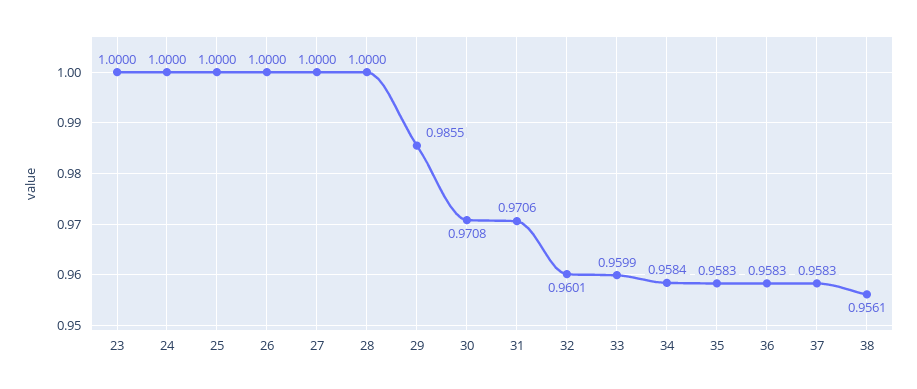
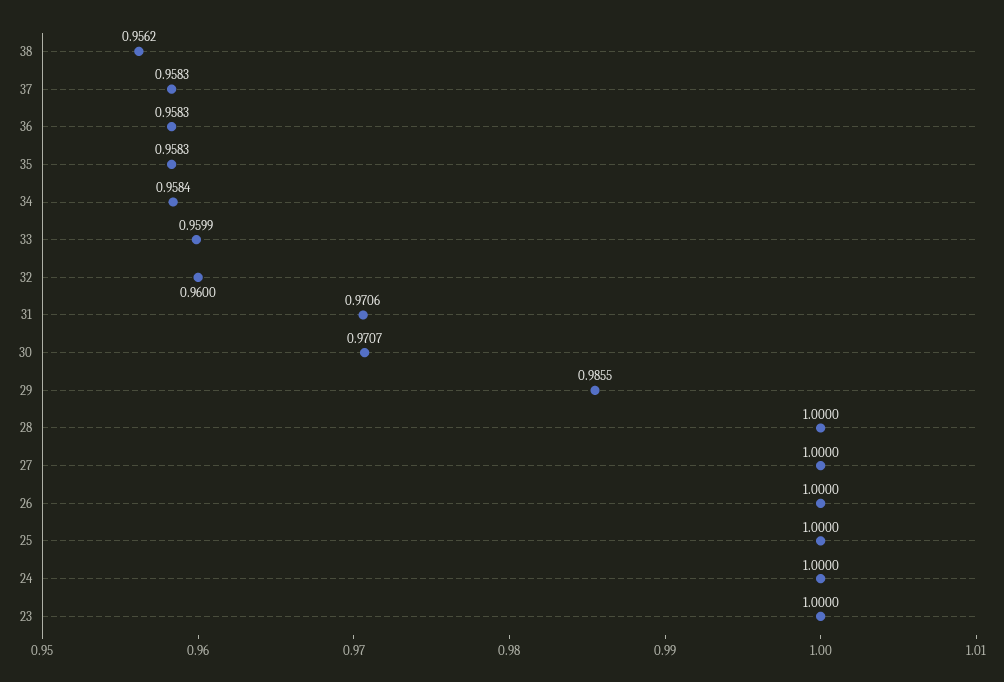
30: 0.9708 -> 0.9707
32: 0.9601 -> 0.96
38: 0.9561 -> 0.9562

